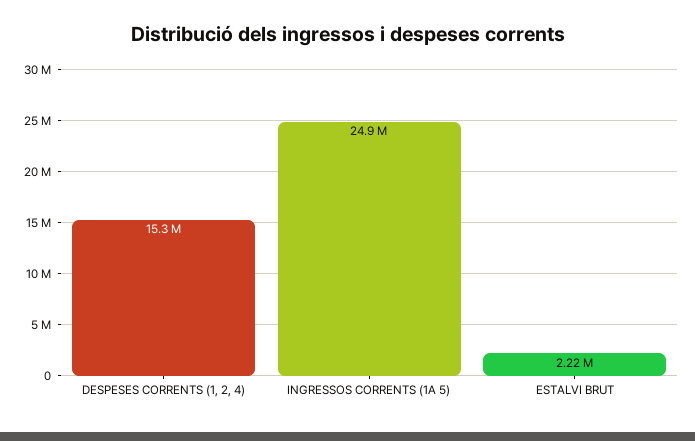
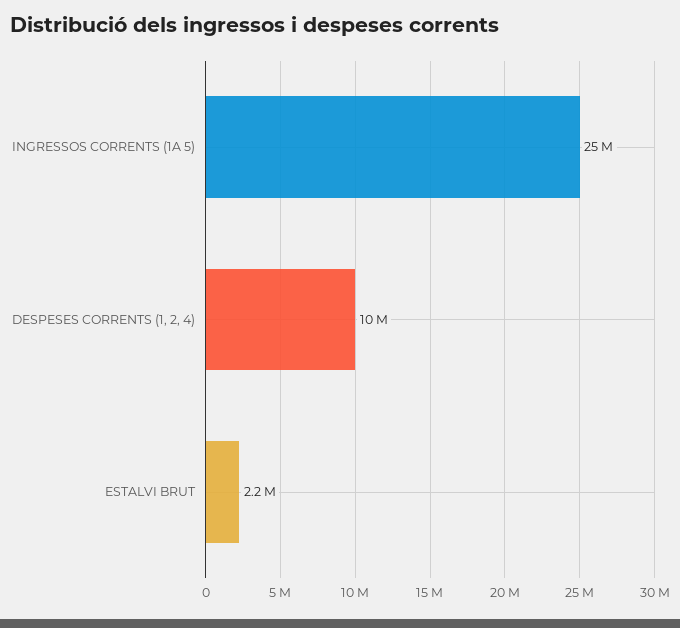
DESPESES CORRENTS (1, 2, 4): 15300000 -> 10000000

